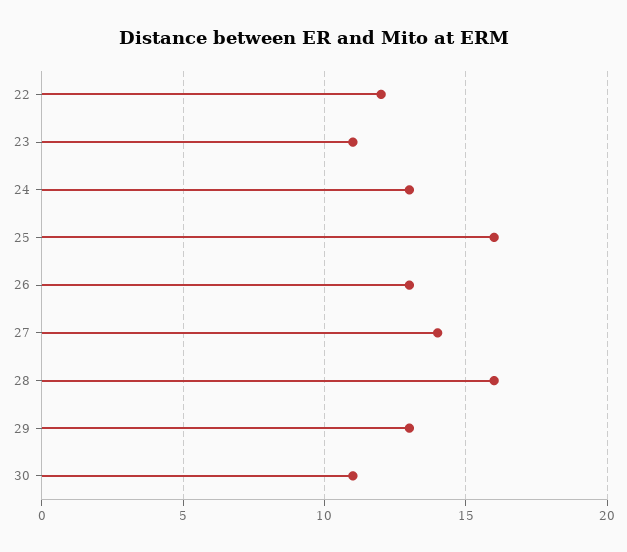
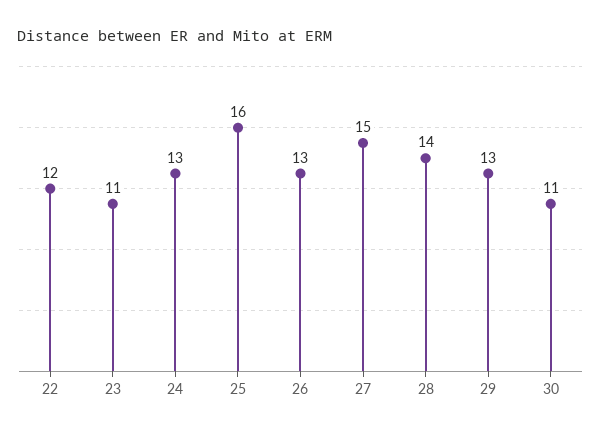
27: 14 -> 15
28: 16 -> 14

